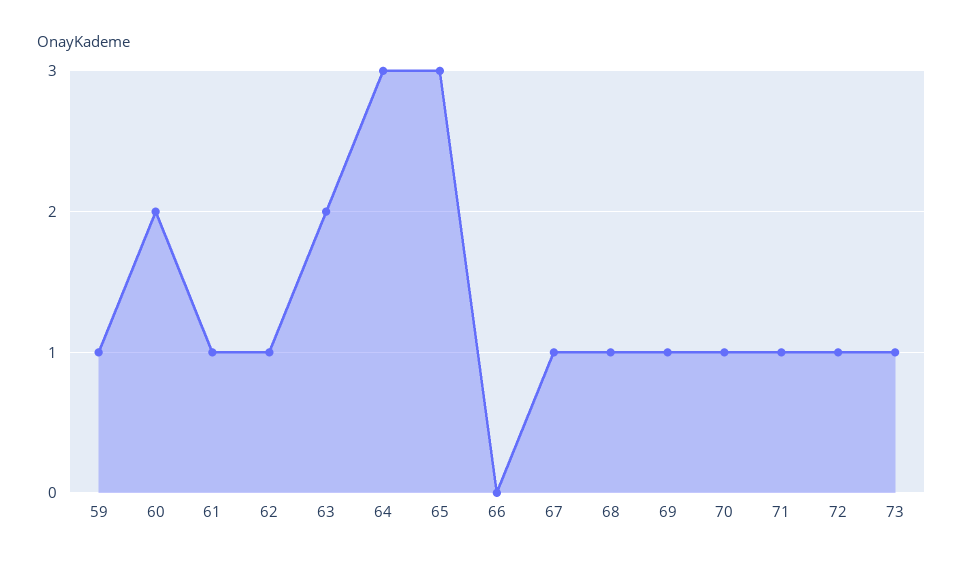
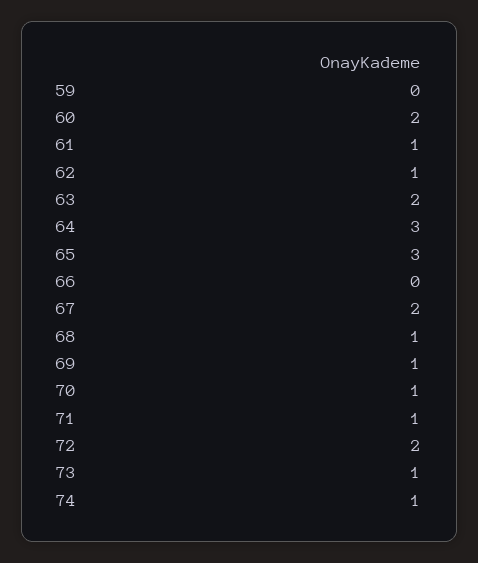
59: 1 -> 0
67: 1 -> 2
72: 1 -> 2
74: none -> 1

